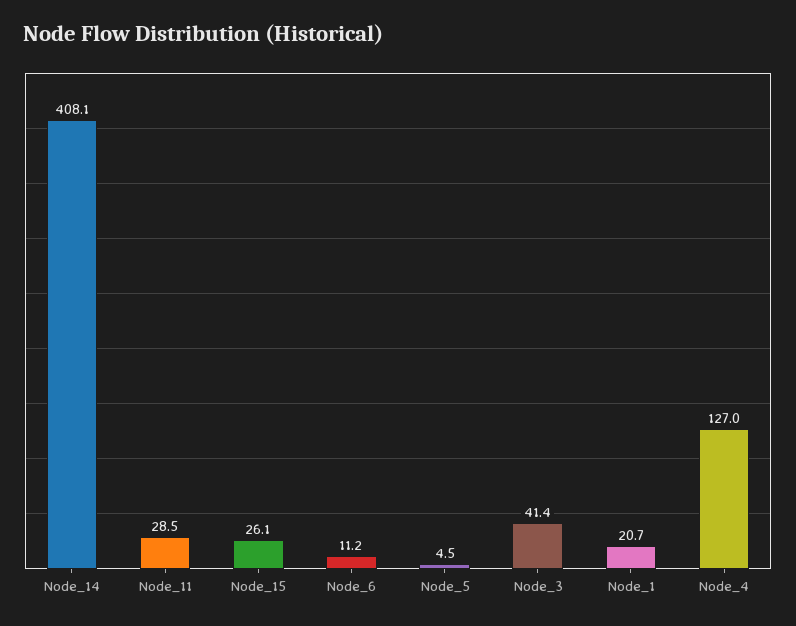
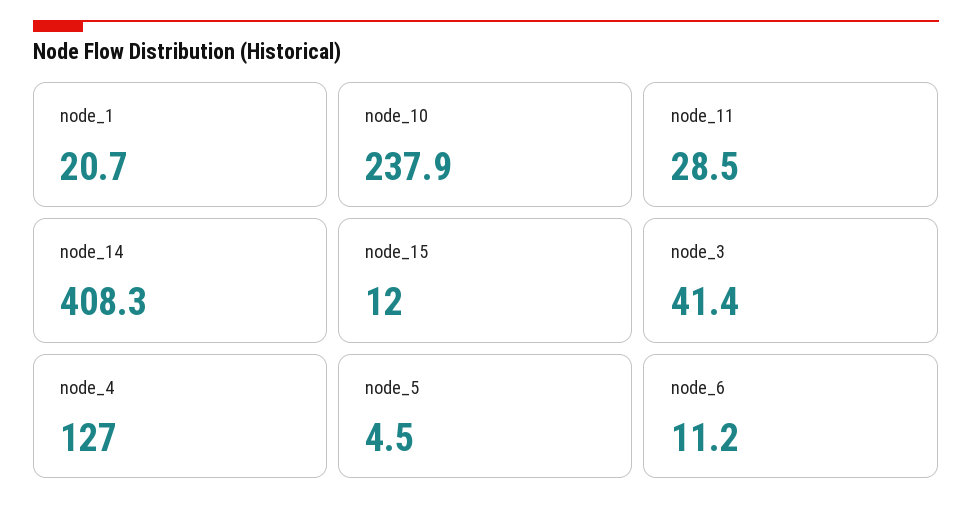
Node_14: 408.1 -> 408.3
Node_15: 26.1 -> 12
node_10: none -> 237.9

